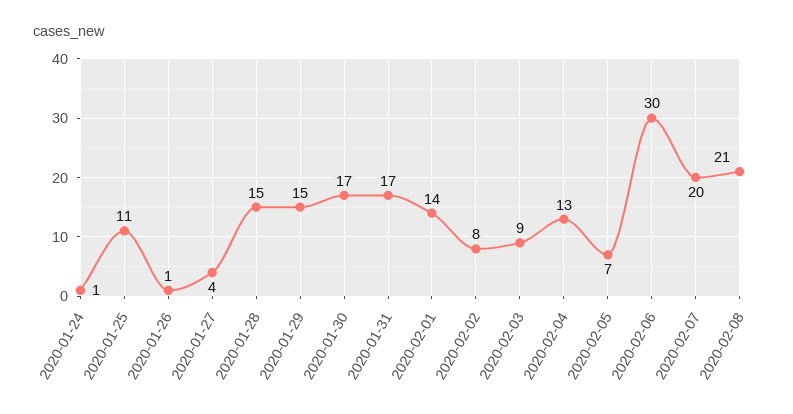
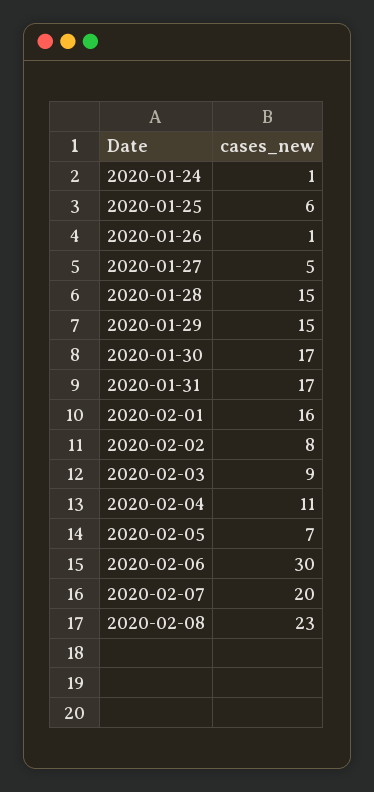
2020-01-25: 11 -> 6
2020-01-27: 4 -> 5
2020-02-01: 14 -> 16
2020-02-04: 13 -> 11
2020-02-08: 21 -> 23

